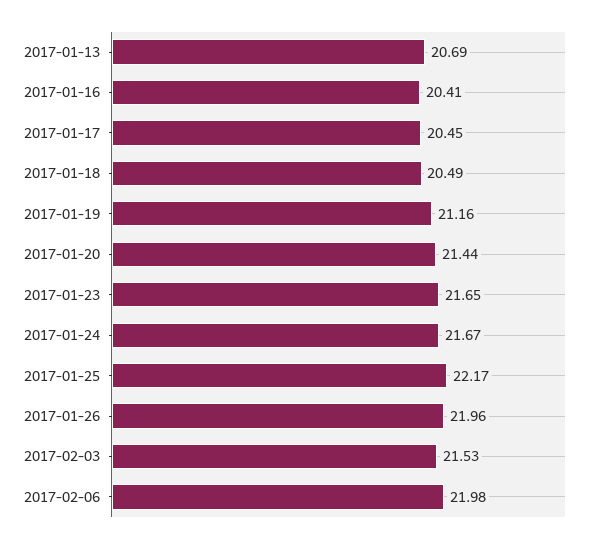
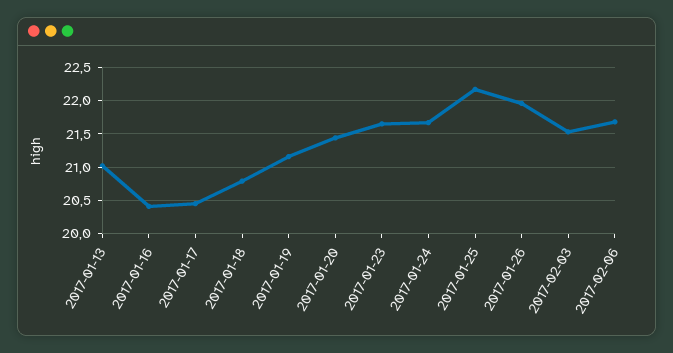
2017-01-13: 20.69 -> 21
2017-01-18: 20.49 -> 20.8
2017-02-06: 21.98 -> 21.7

